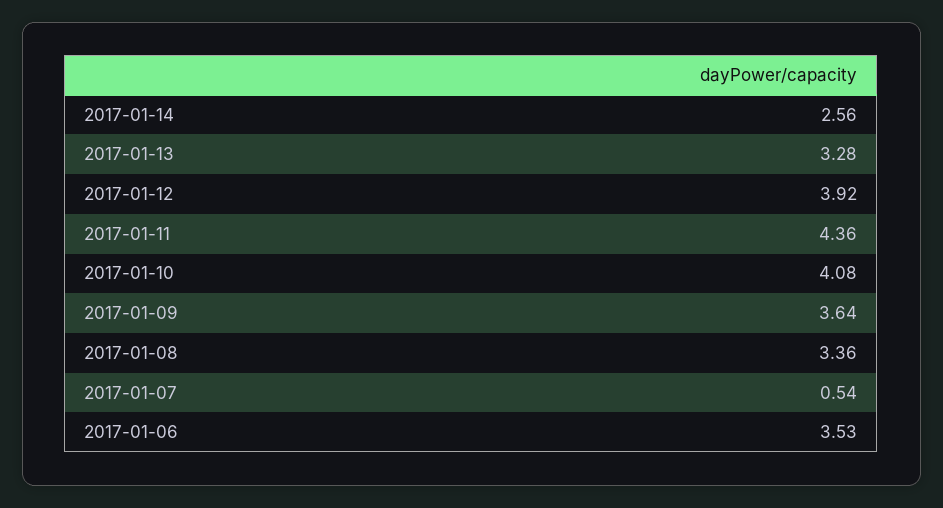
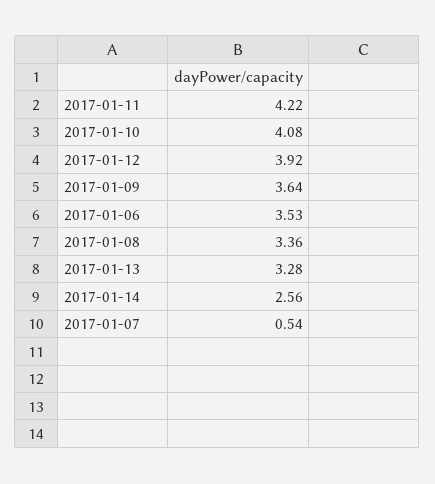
2017-01-11: 4.36 -> 4.22

